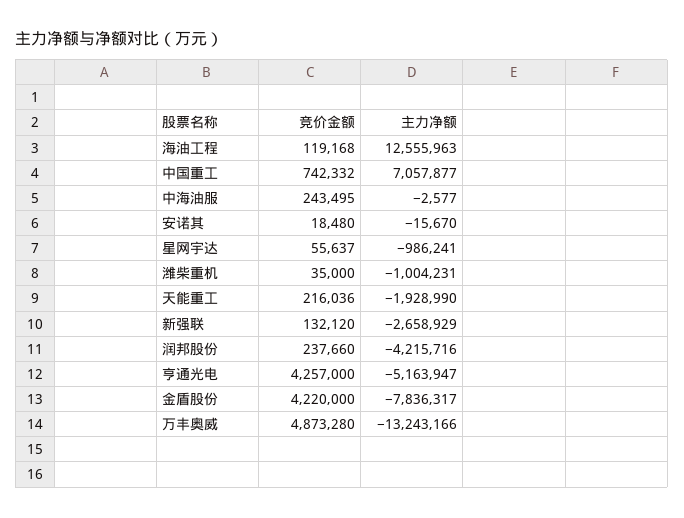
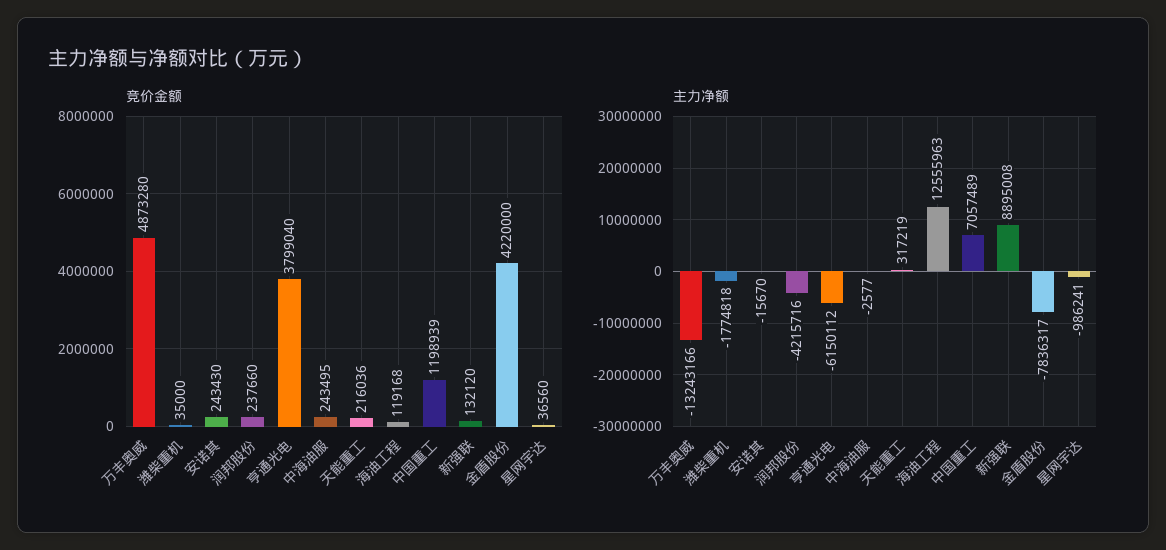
竞价金额, 中国重工: 742332 -> 1198939
主力净额, 中国重工: 7057877 -> 7057489
竞价金额, 安诺其: 18480 -> 243430
竞价金额, 星网宇达: 55637 -> 36560
主力净额, 潍柴重机: -1004231 -> -1774818
主力净额, 天能重工: -1928990 -> 317219
主力净额, 新强联: -2658929 -> 8895008
竞价金额, 亨通光电: 4257000 -> 3799040
主力净额, 亨通光电: -5163947 -> -6150112

